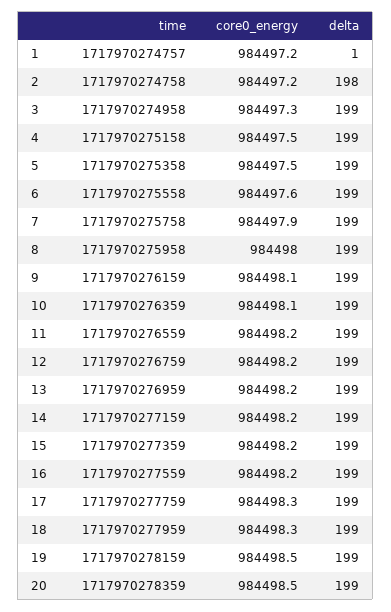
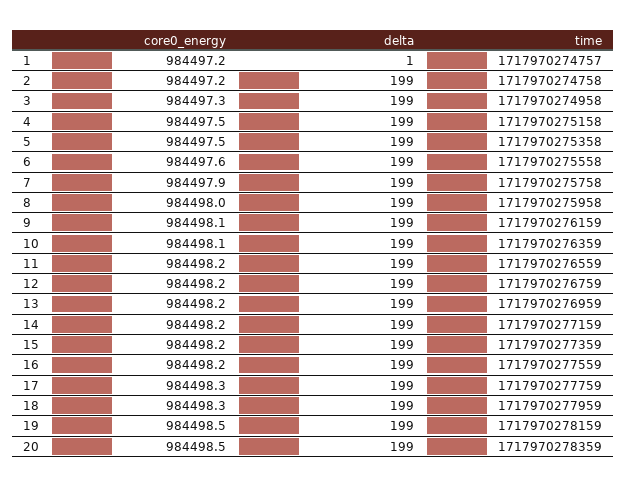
delta, 2: 198 -> 199

